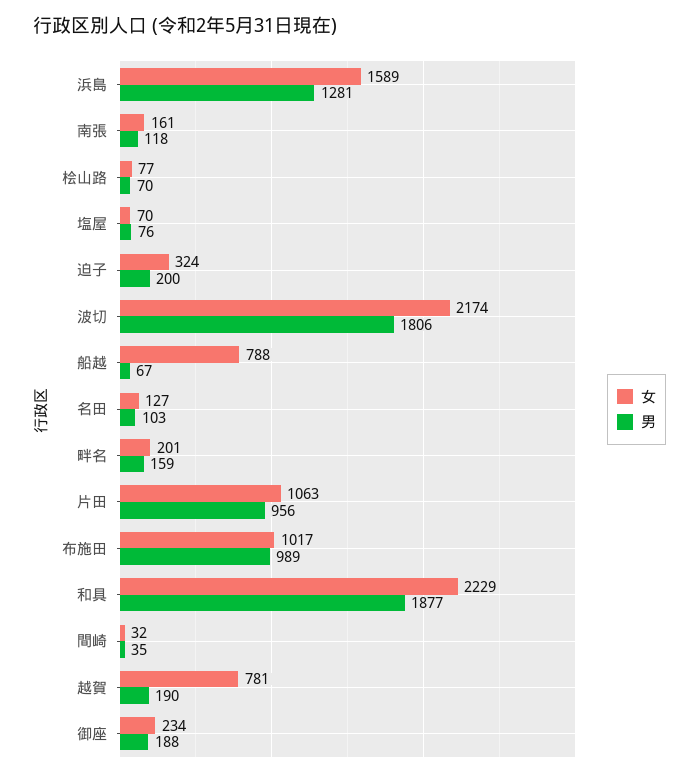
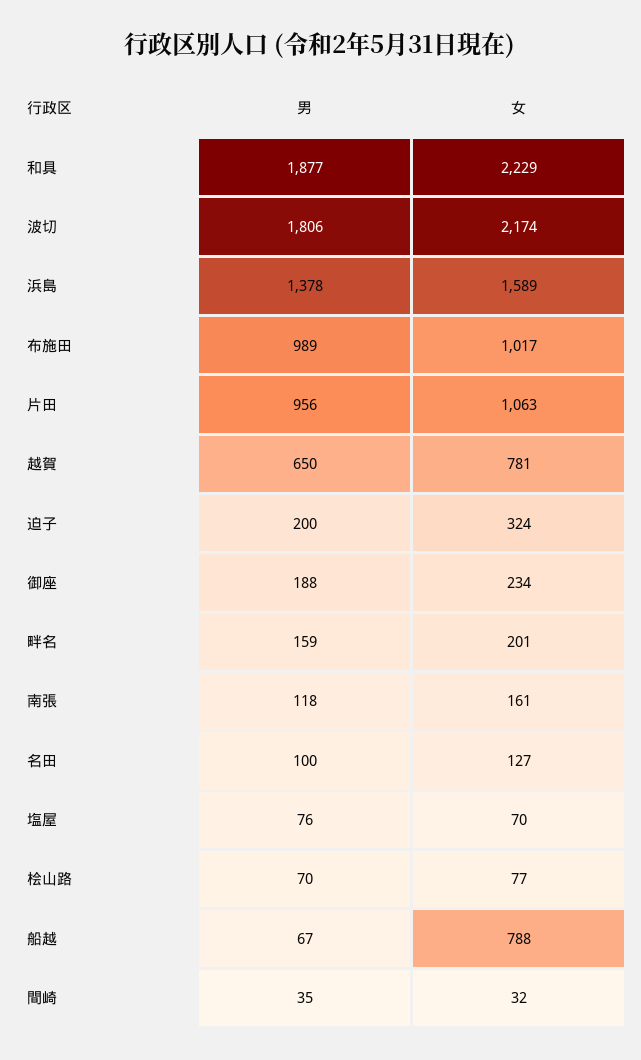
男, 浜島: 1281 -> 1378
男, 名田: 103 -> 100
男, 越賀: 190 -> 650

